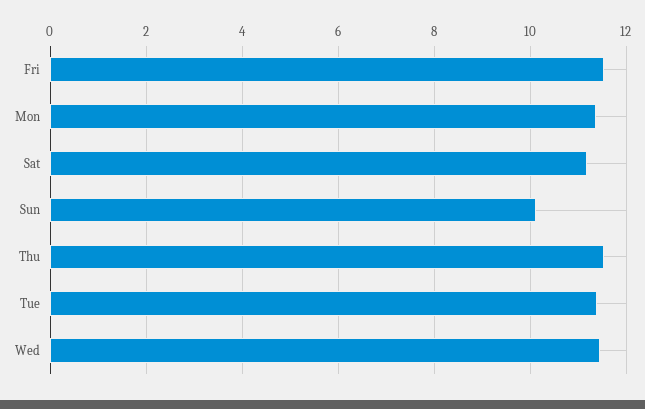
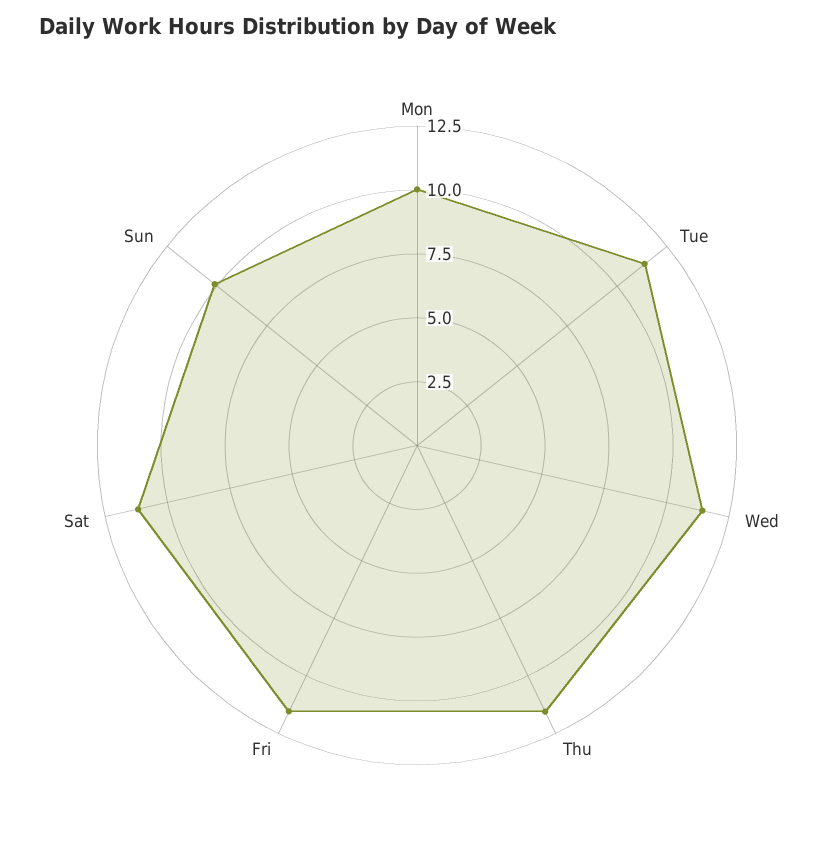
Mon: 11.4 -> 10

